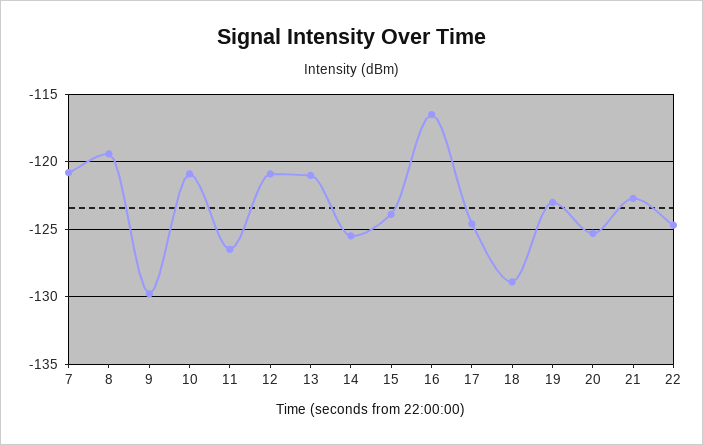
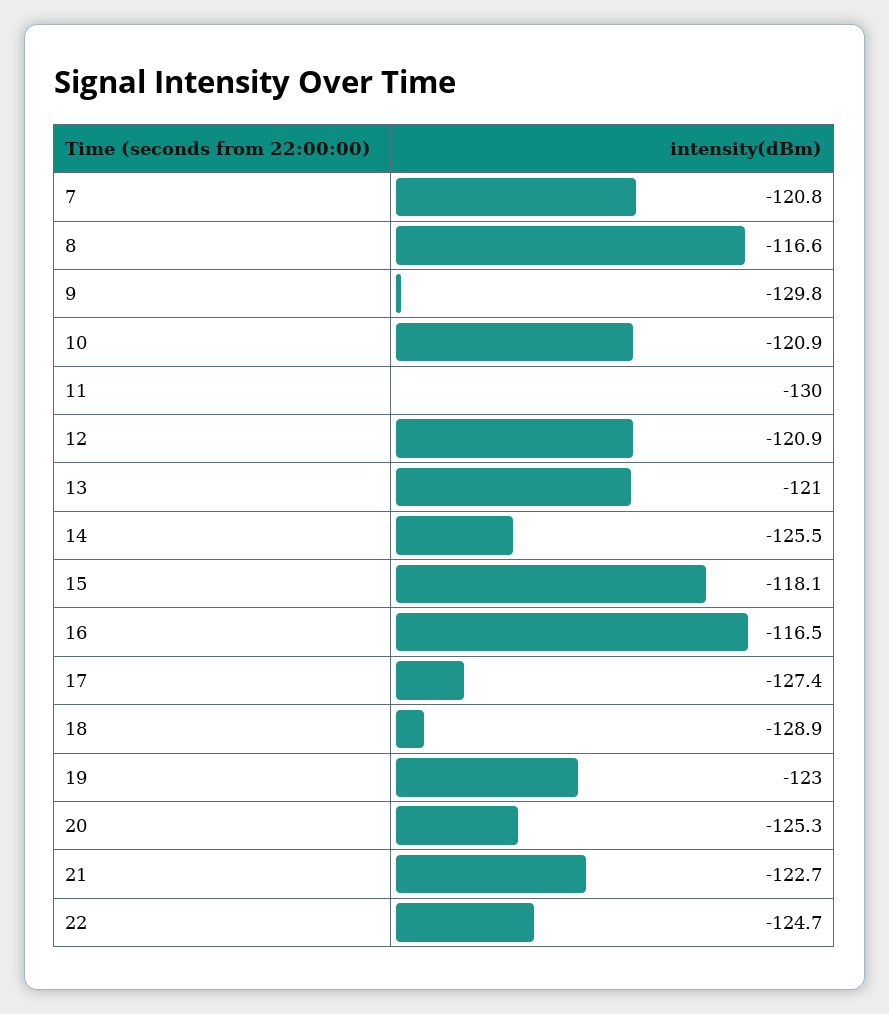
8: -119.5 -> -116.6
11: -126.5 -> -130
15: -124 -> -118.1
17: -124.5 -> -127.4

